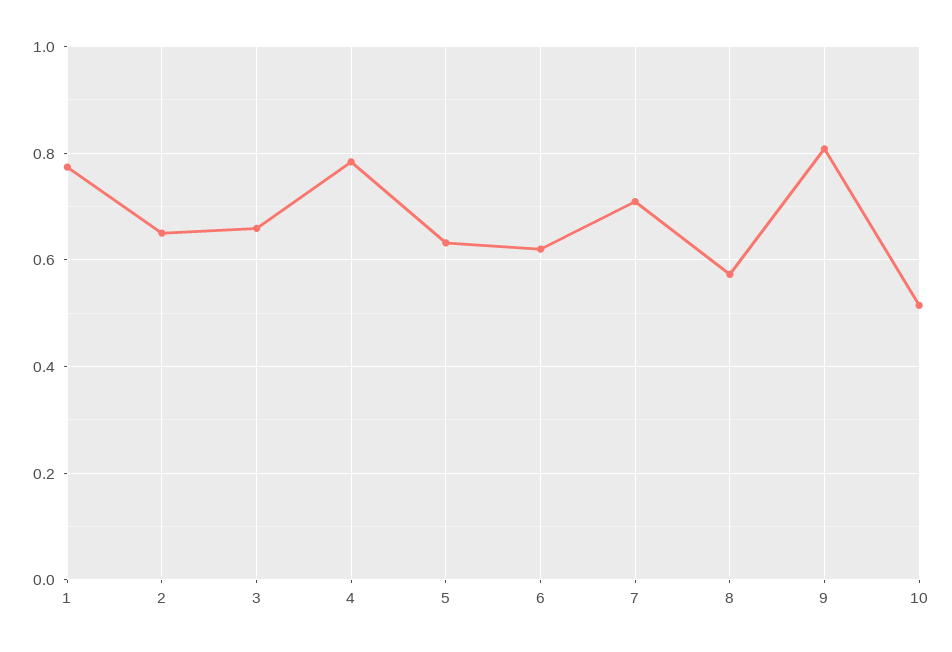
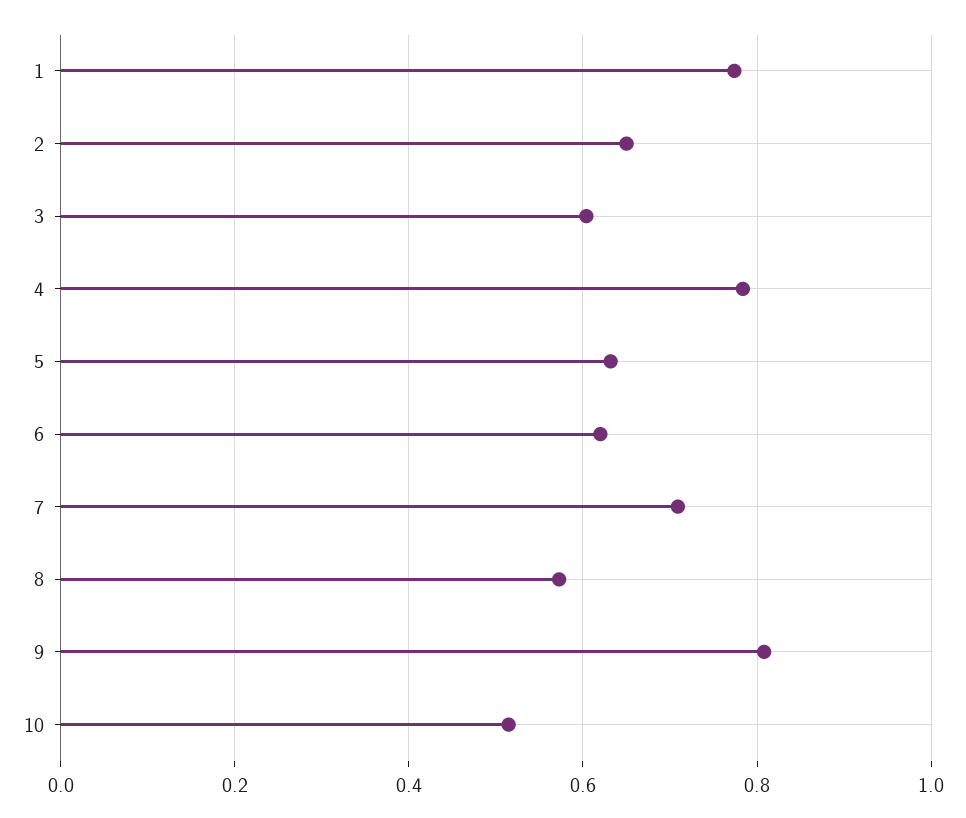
3: 0.66 -> 0.6

